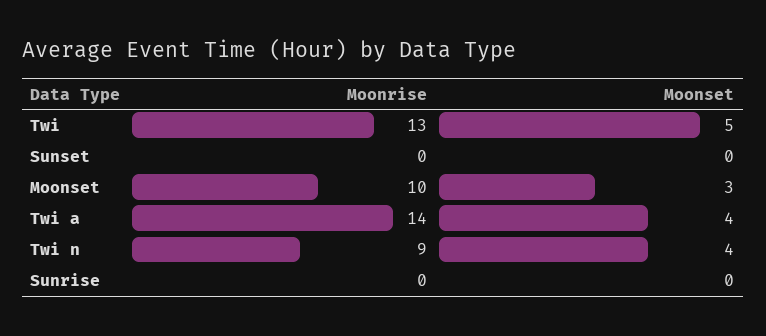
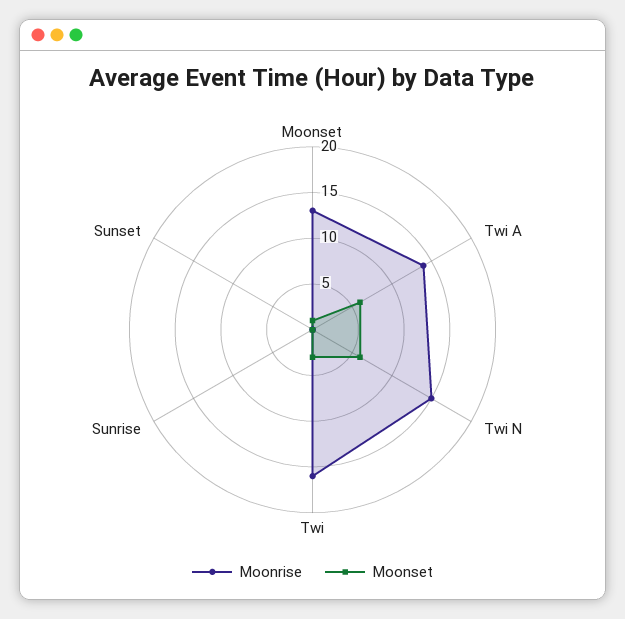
Moonrise, Twi: 13 -> 16
Moonset, Twi: 5 -> 3
Moonrise, Moonset: 10 -> 13
Moonset, Moonset: 3 -> 1
Moonset, Twi a: 4 -> 6
Moonrise, Twi n: 9 -> 15
Moonset, Twi n: 4 -> 6

